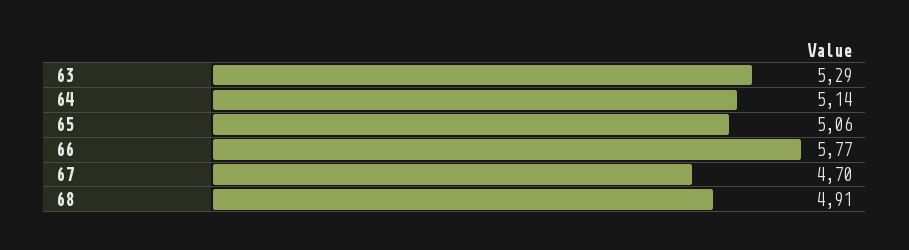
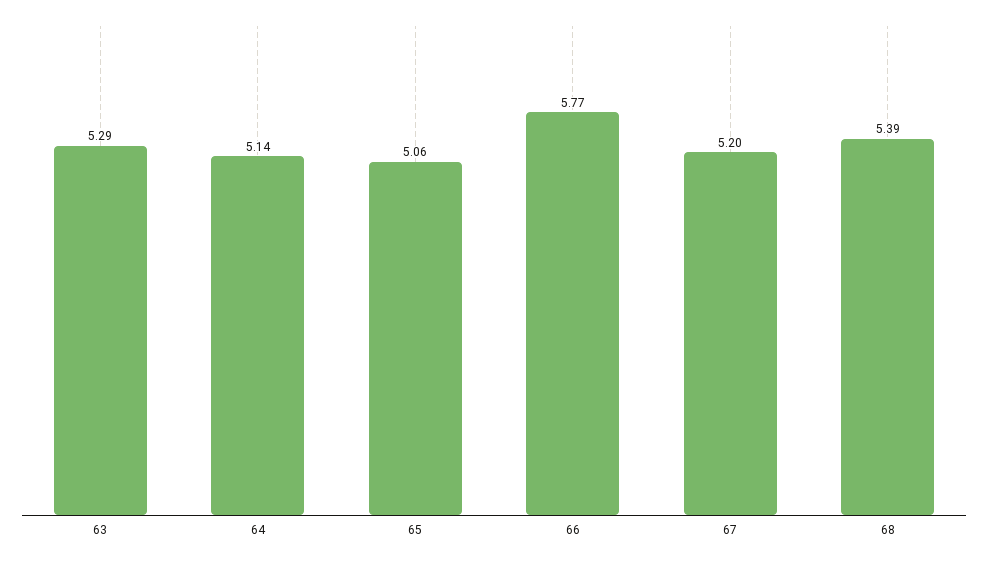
67: 4.7 -> 5.2
68: 4.91 -> 5.39

